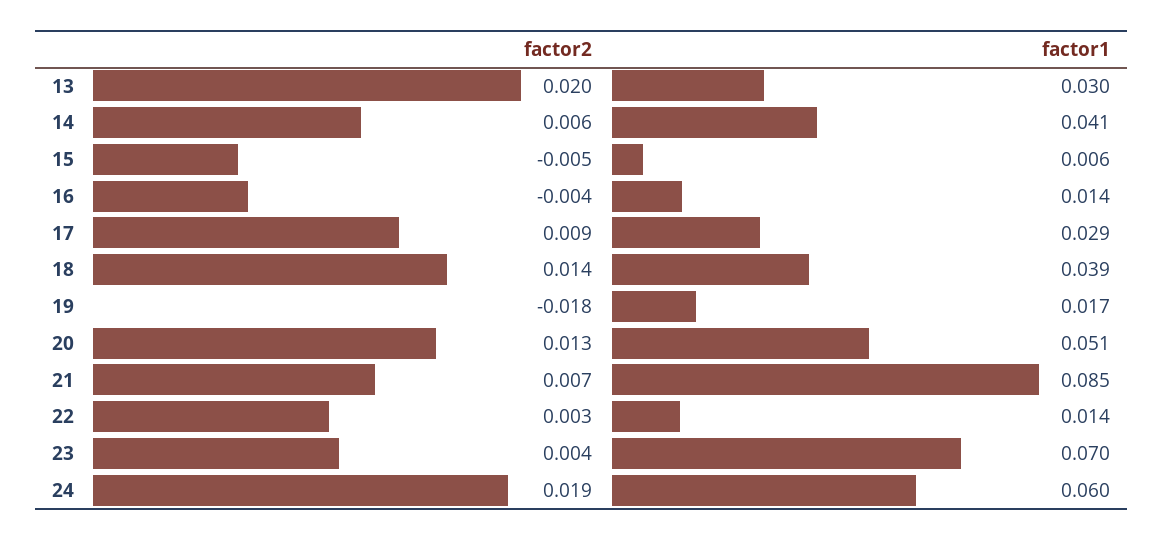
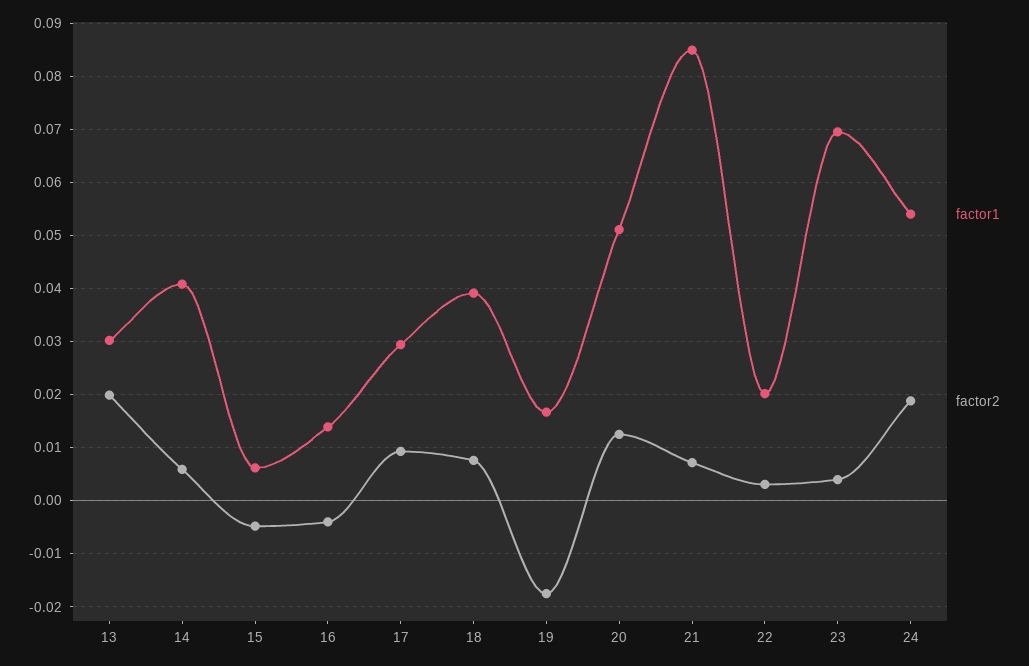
factor2, 18: 0.014 -> 0.008
factor1, 22: 0.014 -> 0.02
factor1, 24: 0.06 -> 0.054

